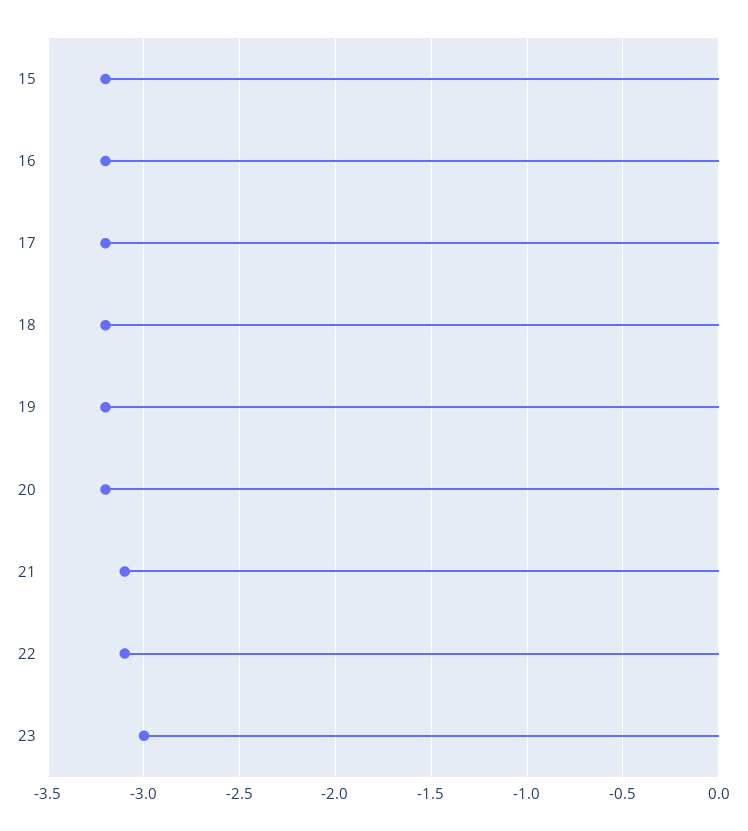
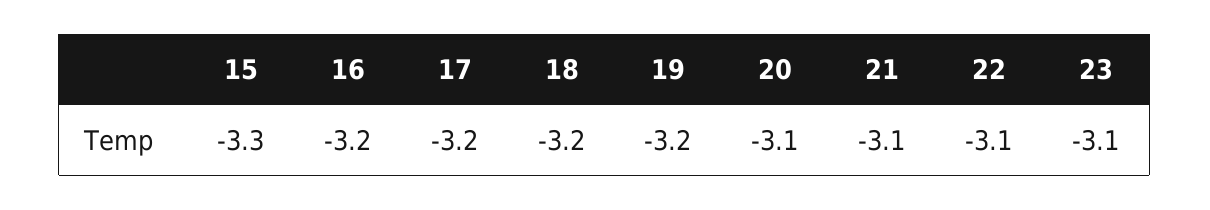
15: -3.2 -> -3.3
20: -3.2 -> -3.1
23: -3 -> -3.1

